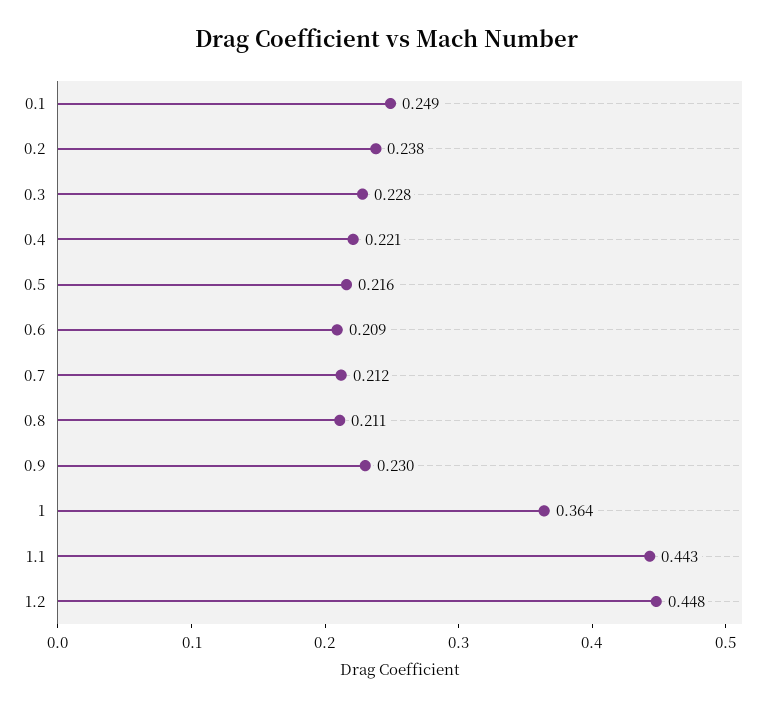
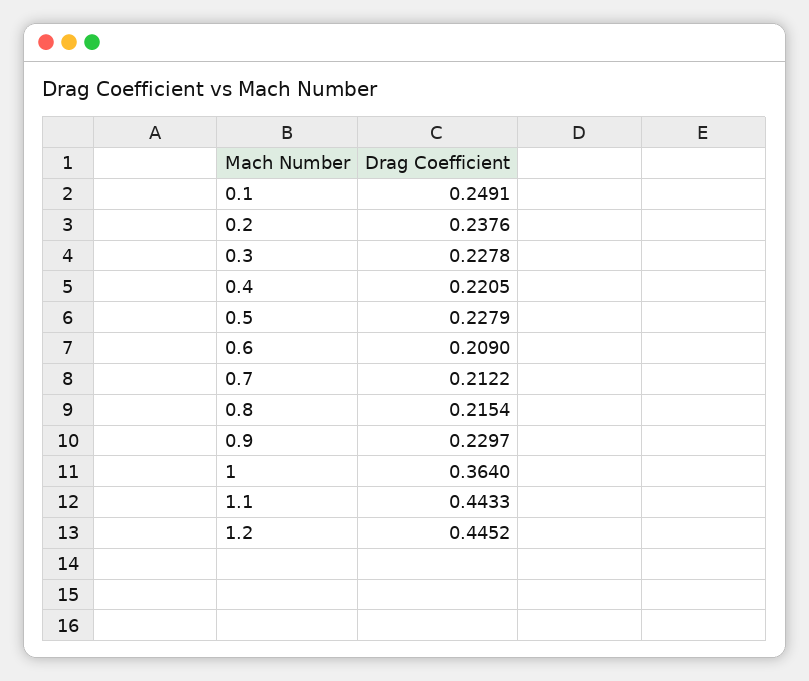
0.5: 0.216 -> 0.2279
0.8: 0.211 -> 0.2154
1.2: 0.448 -> 0.4452

